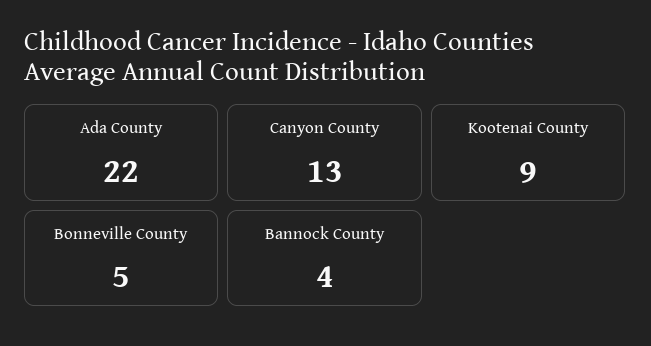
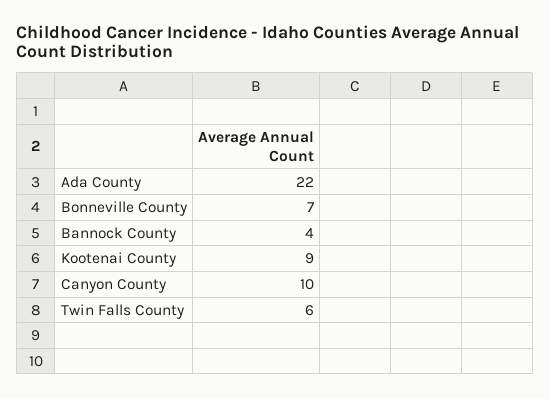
Canyon County: 13 -> 10
Bonneville County: 5 -> 7
Twin Falls County: none -> 6

